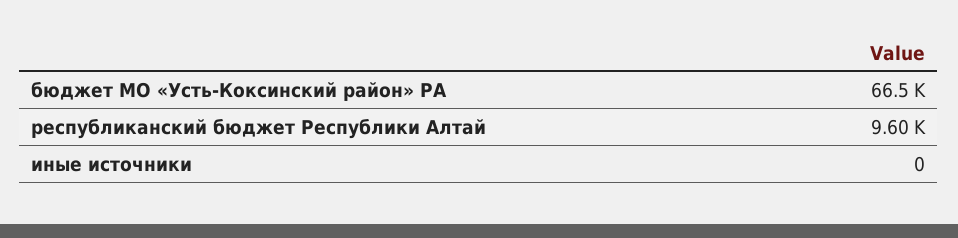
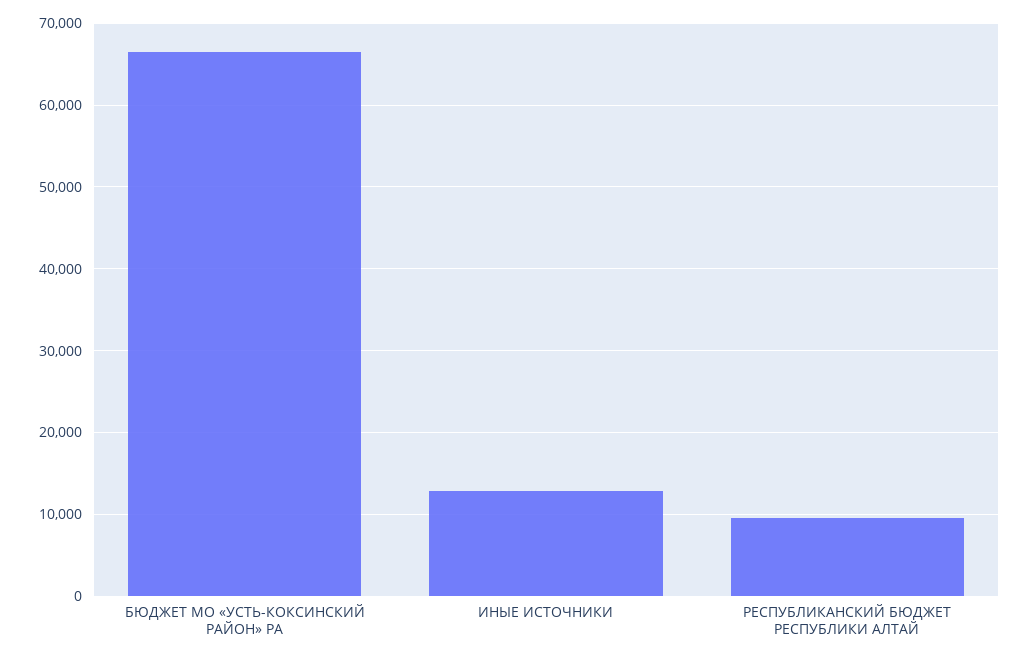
иные источники: 0 -> 13000

